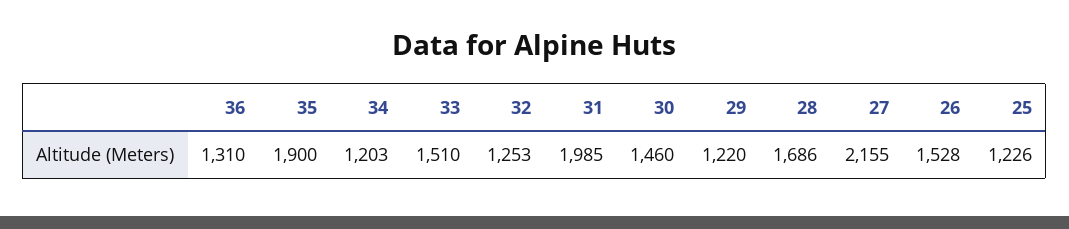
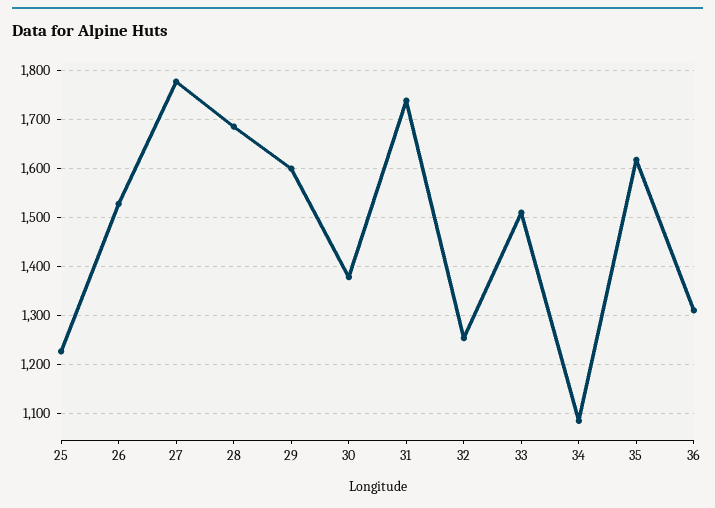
35: 1900 -> 1620
34: 1203 -> 1080
31: 1985 -> 1740
30: 1460 -> 1380
29: 1220 -> 1600
27: 2155 -> 1780

